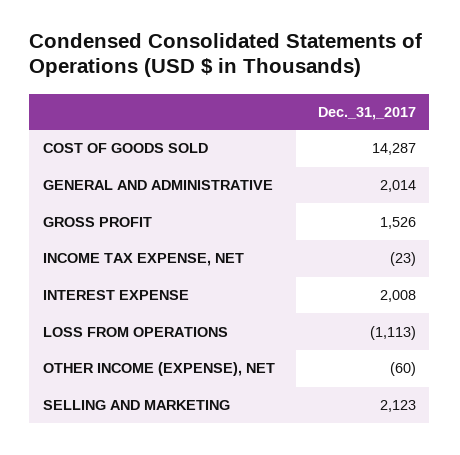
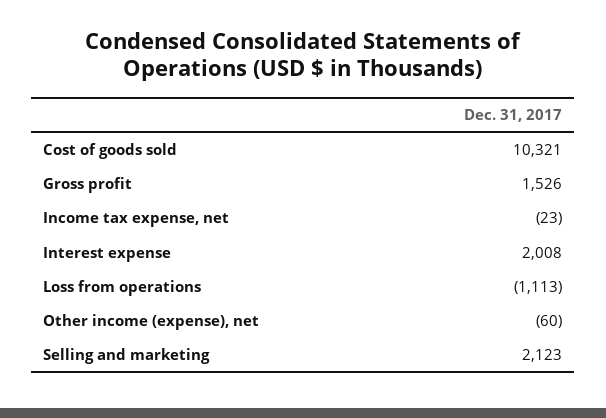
COST OF GOODS SOLD: 14287 -> 10321
GENERAL AND ADMINISTRATIVE: 2014 -> none

